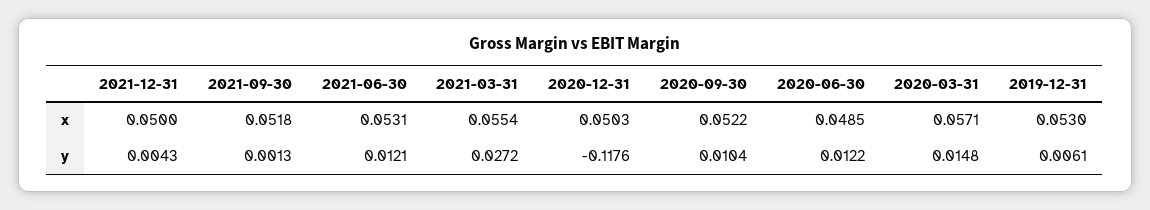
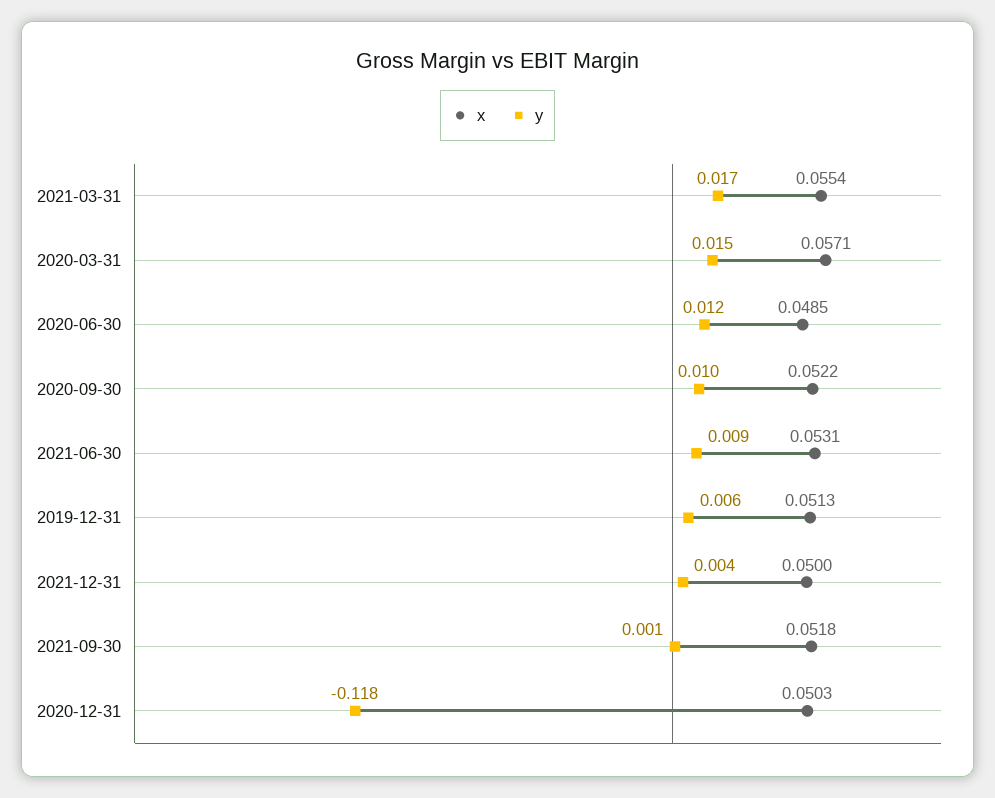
x, 2019-12-31: 0.053 -> 0.0513
y, 2021-06-30: 0.0121 -> 0.009
y, 2021-03-31: 0.0272 -> 0.017

